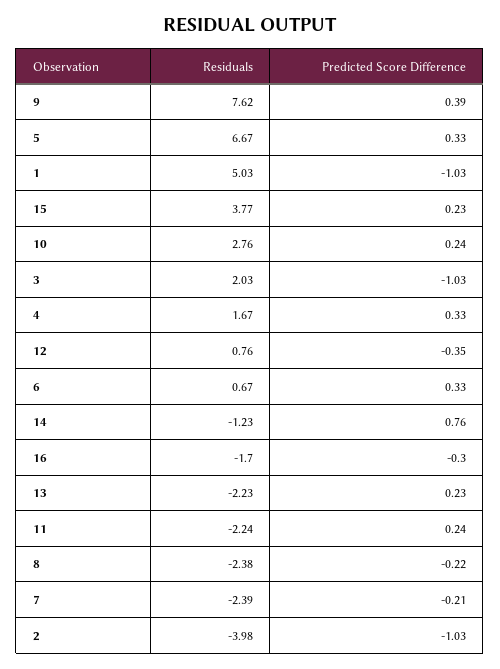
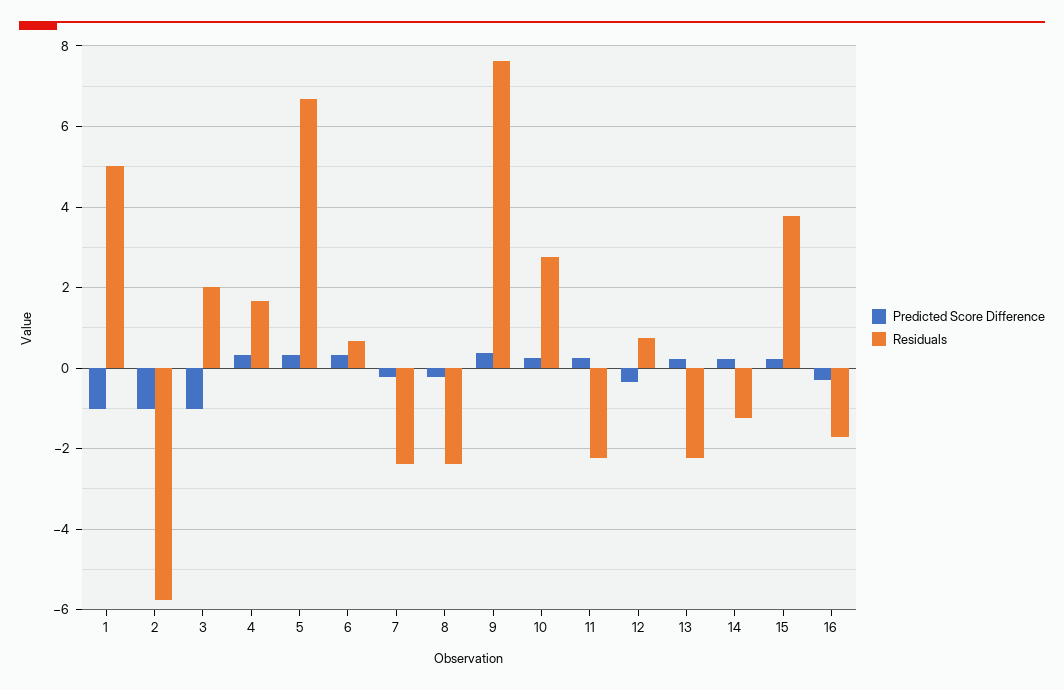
Predicted Score Difference, 14: 0.76 -> 0.2
Residuals, 2: -3.98 -> -5.8

